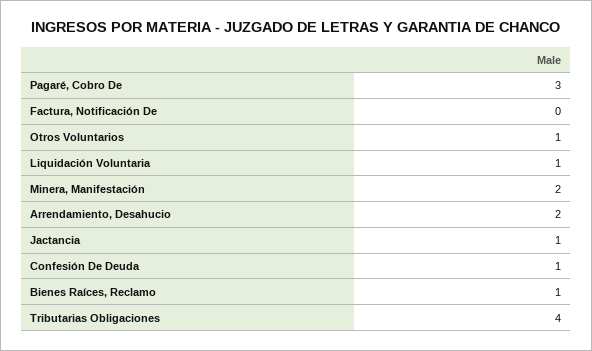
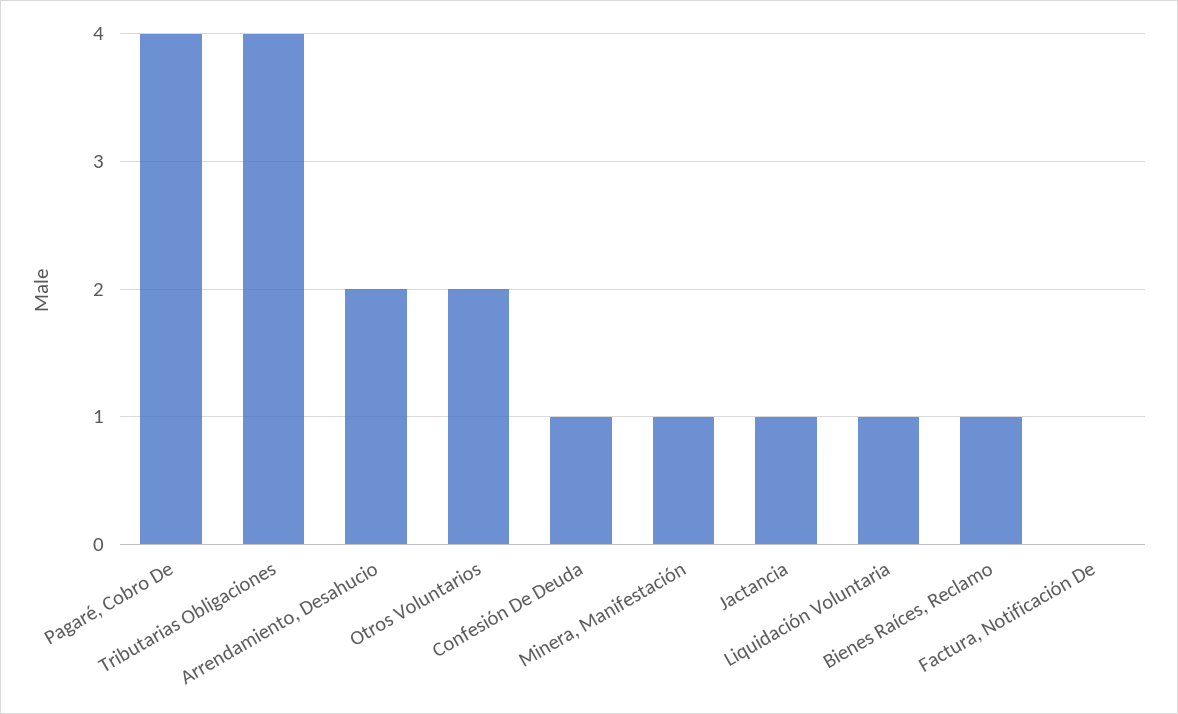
Pagaré, Cobro De: 3 -> 4
Otros Voluntarios: 1 -> 2
Minera, Manifestación: 2 -> 1

